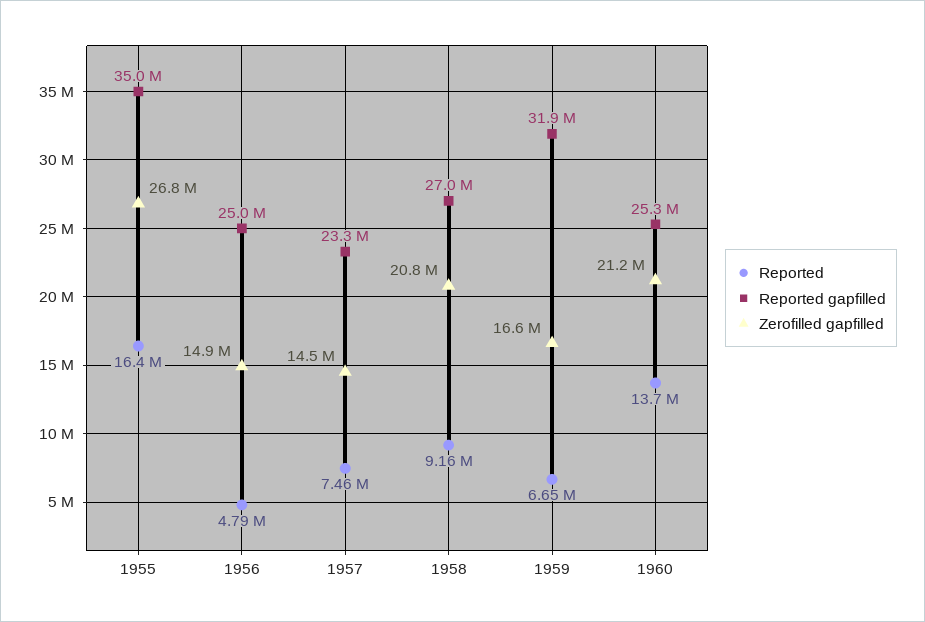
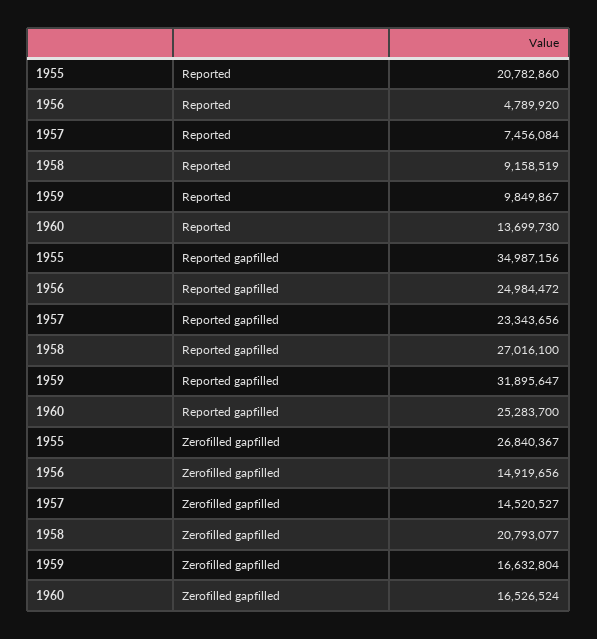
Reported, 1955: 16400000 -> 20782860
Reported, 1959: 6650000 -> 9849867
Zerofilled gapfilled, 1960: 21200000 -> 16526524

